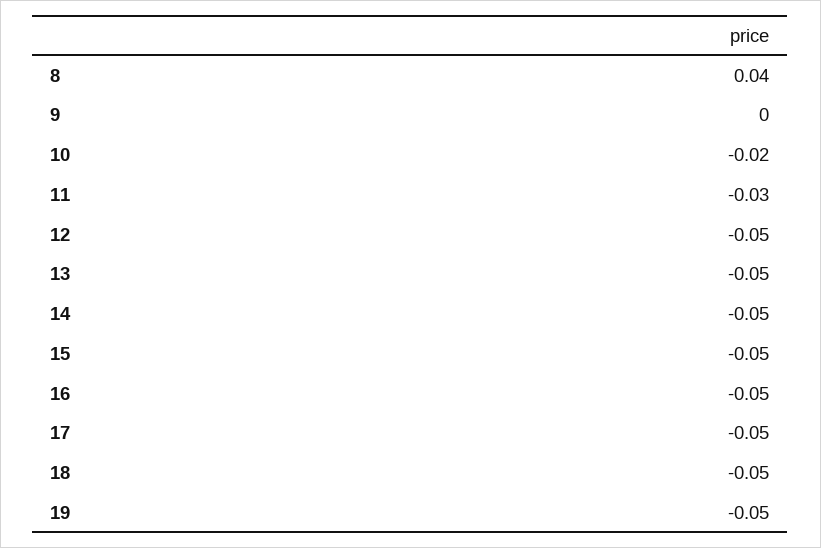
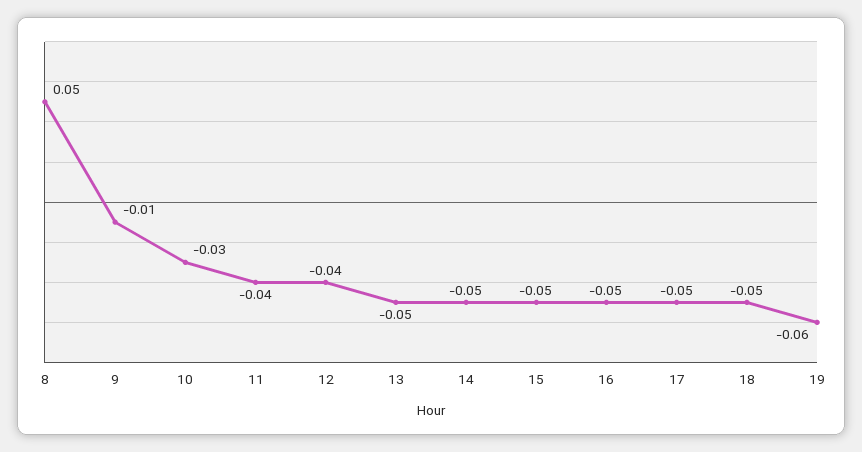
8: 0.04 -> 0.05
9: 0 -> -0.01
10: -0.02 -> -0.03
11: -0.03 -> -0.04
12: -0.05 -> -0.04
19: -0.05 -> -0.06

